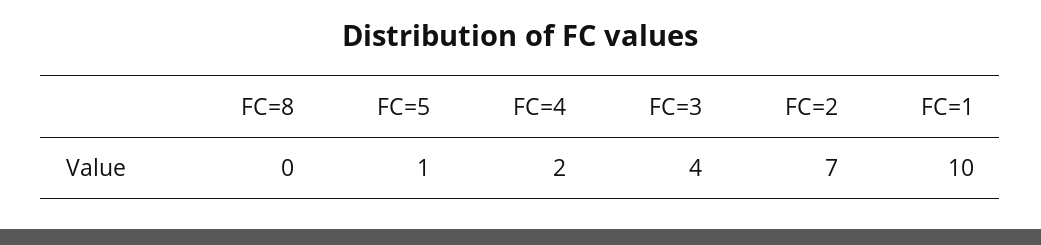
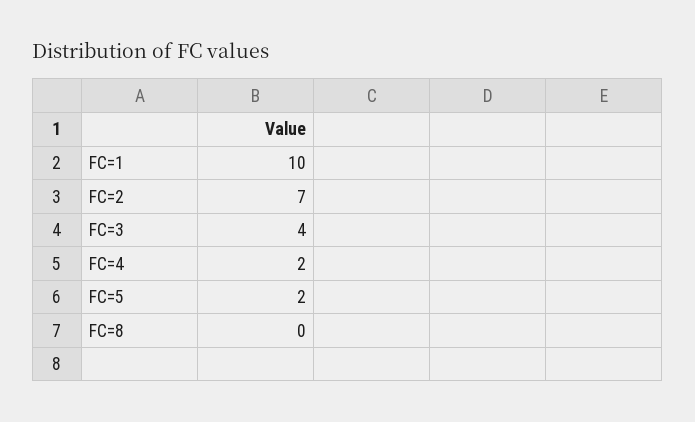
FC=5: 1 -> 2

